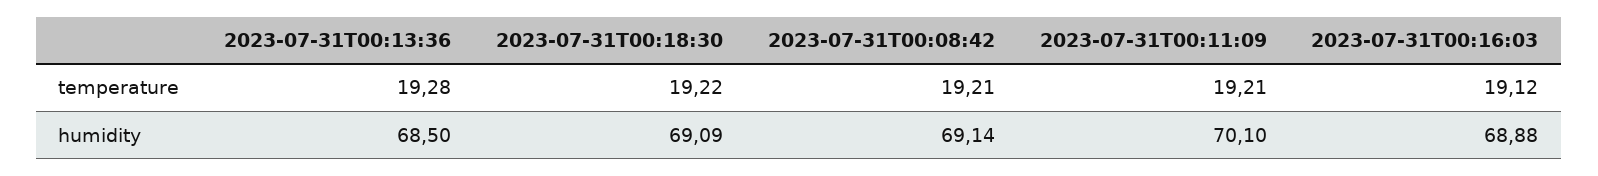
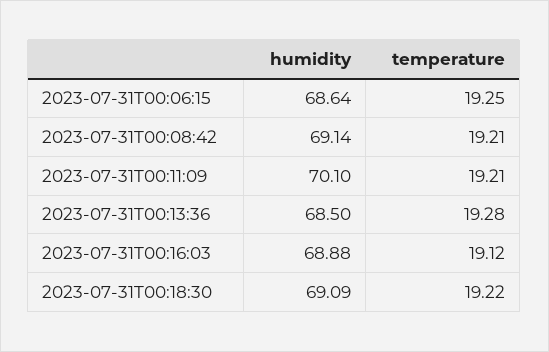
2023-07-31T00:06:15, humidity: none -> 68.64
2023-07-31T00:06:15, temperature: none -> 19.25

